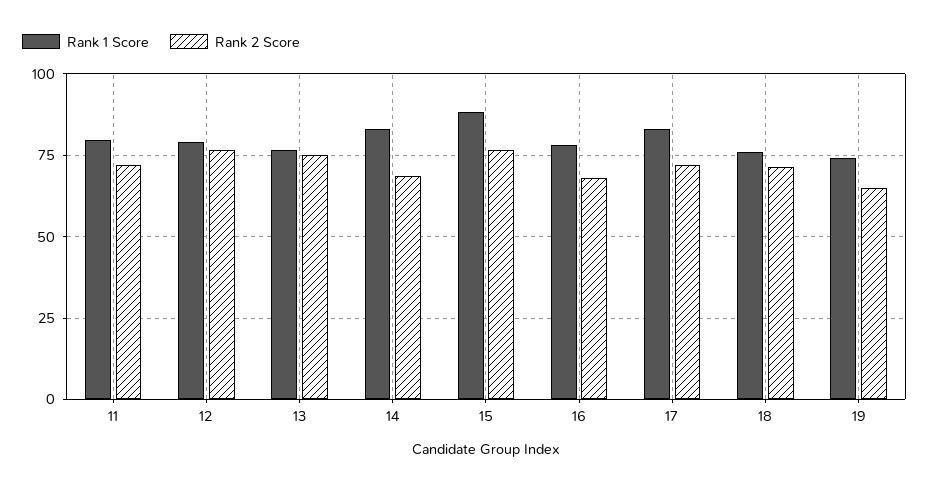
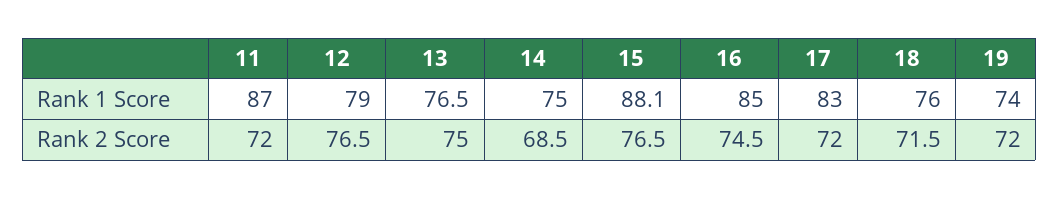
Rank 1 Score, 11: 80 -> 87
Rank 1 Score, 14: 82.5 -> 75
Rank 1 Score, 16: 77.5 -> 85
Rank 2 Score, 16: 67.5 -> 74.5
Rank 2 Score, 19: 65 -> 72

